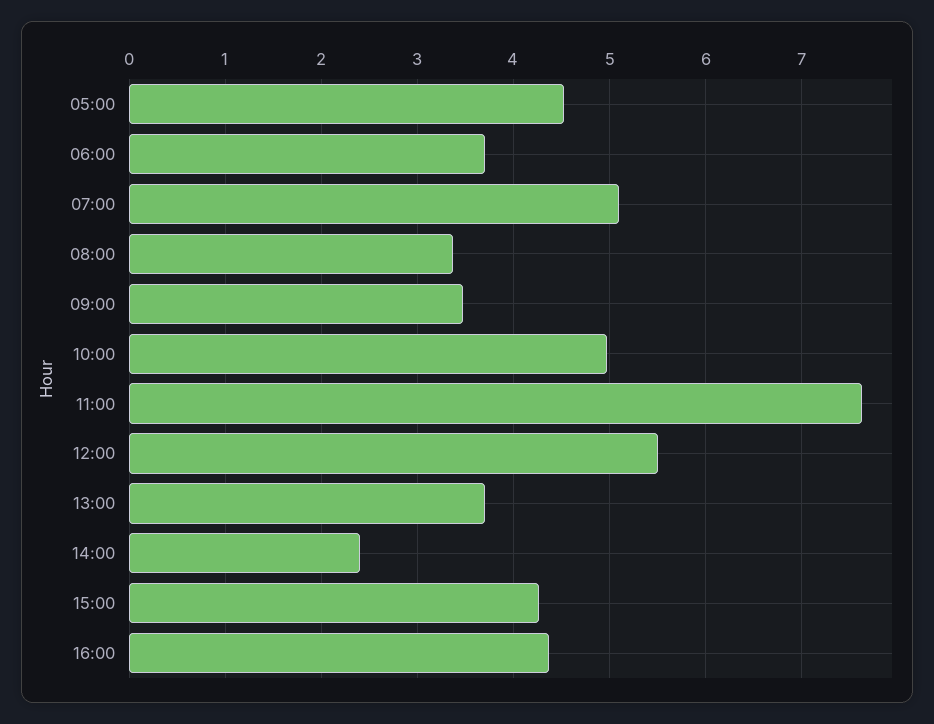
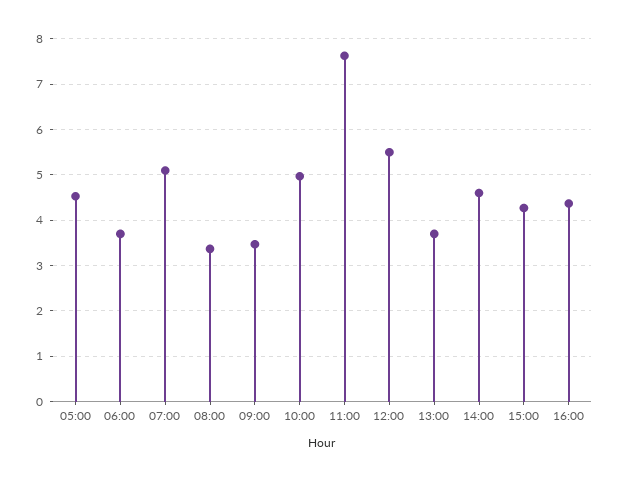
14:00: 2.4 -> 4.6

